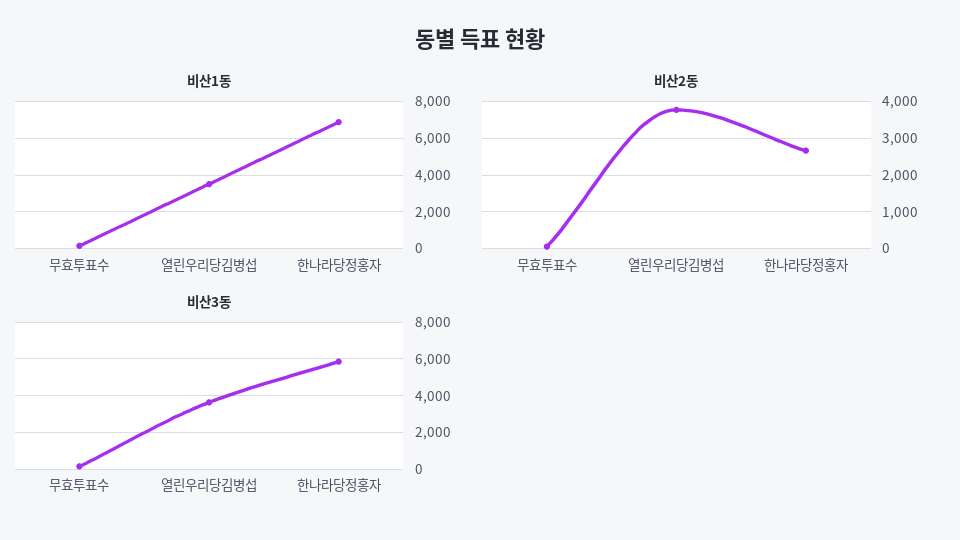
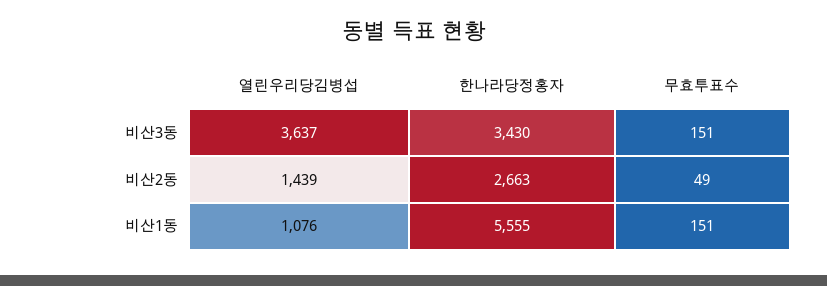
비산1동, 열린우리당김병섭: 3500 -> 1076
비산1동, 한나라당정홍자: 7000 -> 5555
비산2동, 열린우리당김병섭: 3800 -> 1439
비산3동, 한나라당정홍자: 6000 -> 3430

